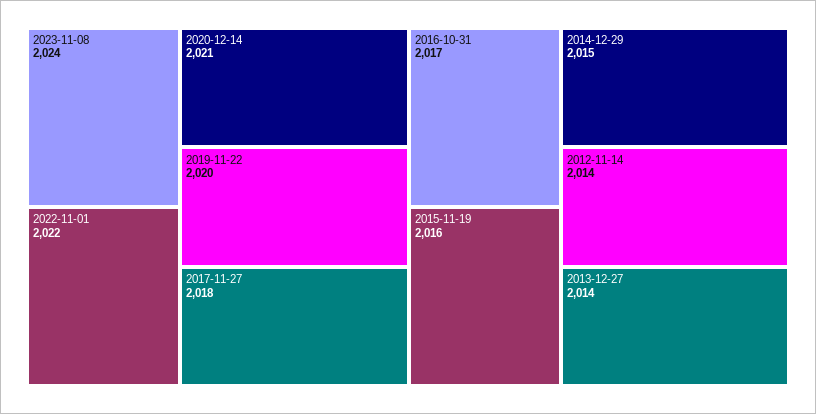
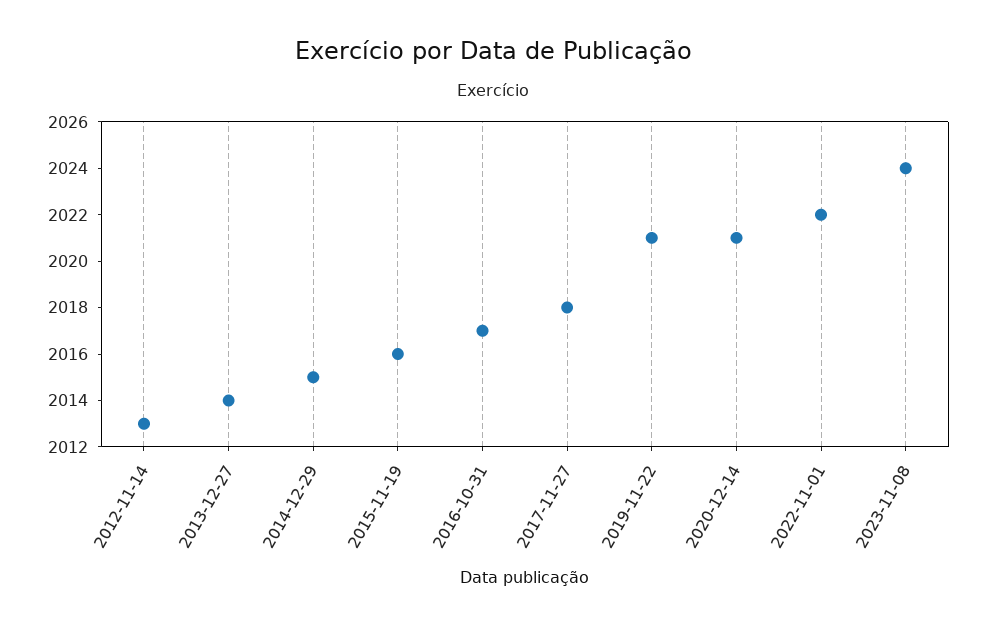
2019-11-22: 2020 -> 2021
2012-11-14: 2014 -> 2013

